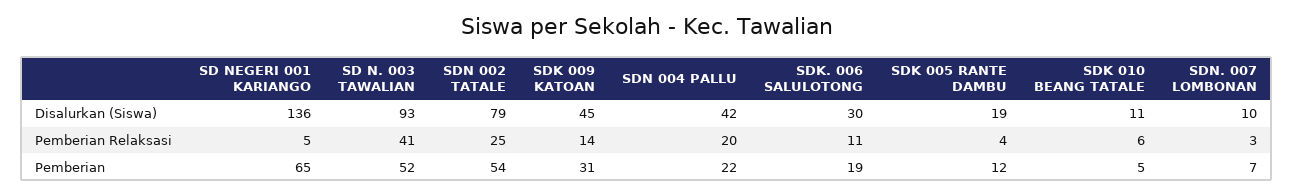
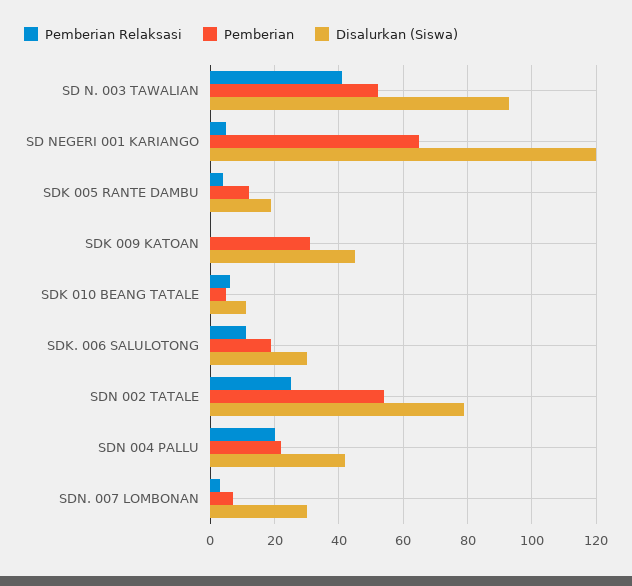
Disalurkan (Siswa), SD NEGERI 001 KARIANGO: 136 -> 120
Disalurkan (Siswa), SDN. 007 LOMBONAN: 10 -> 30
Pemberian Relaksasi, SDK 009 KATOAN: 14 -> 0

